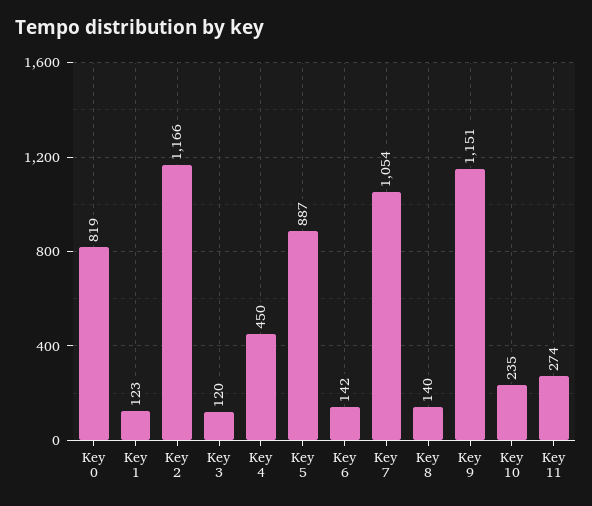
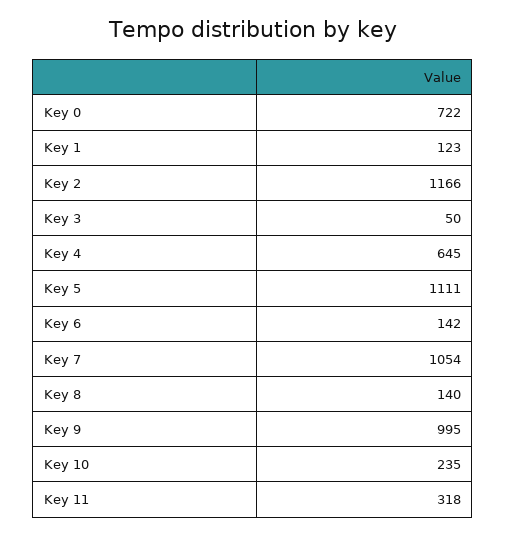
Key 0: 819 -> 722
Key 3: 120 -> 50
Key 4: 450 -> 645
Key 5: 887 -> 1111
Key 9: 1151 -> 995
Key 11: 274 -> 318

